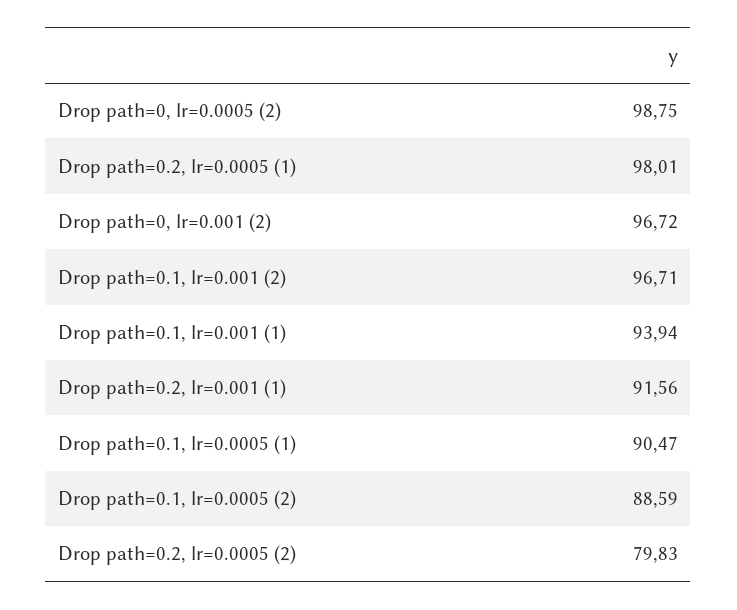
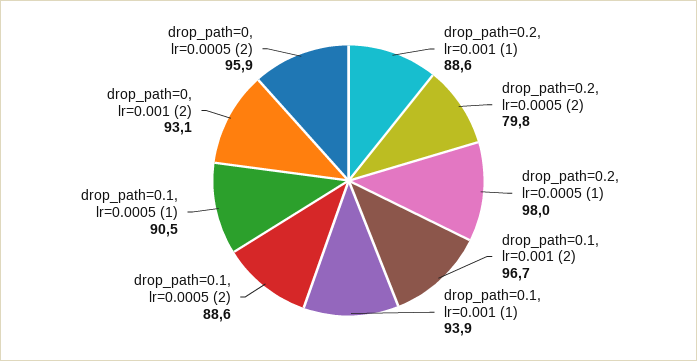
Drop path=0, lr=0.0005 (2): 98.75 -> 95.9
Drop path=0, lr=0.001 (2): 96.72 -> 93.1
Drop path=0.2, lr=0.001 (1): 91.56 -> 88.6

